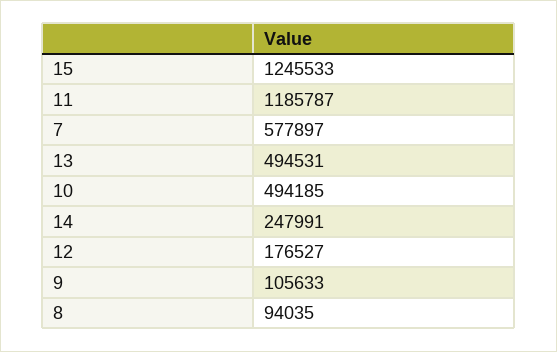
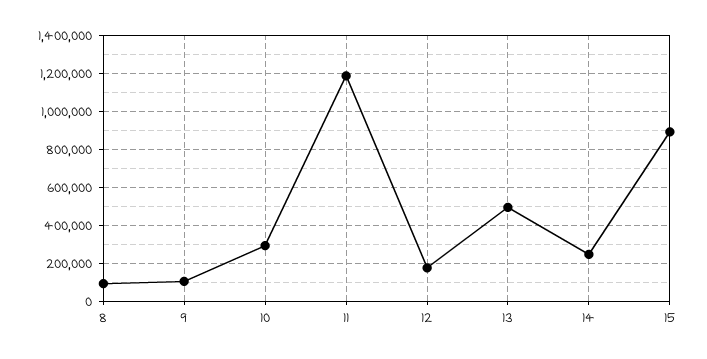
15: 1245533 -> 900000
7: 577897 -> none
10: 494185 -> 300000

